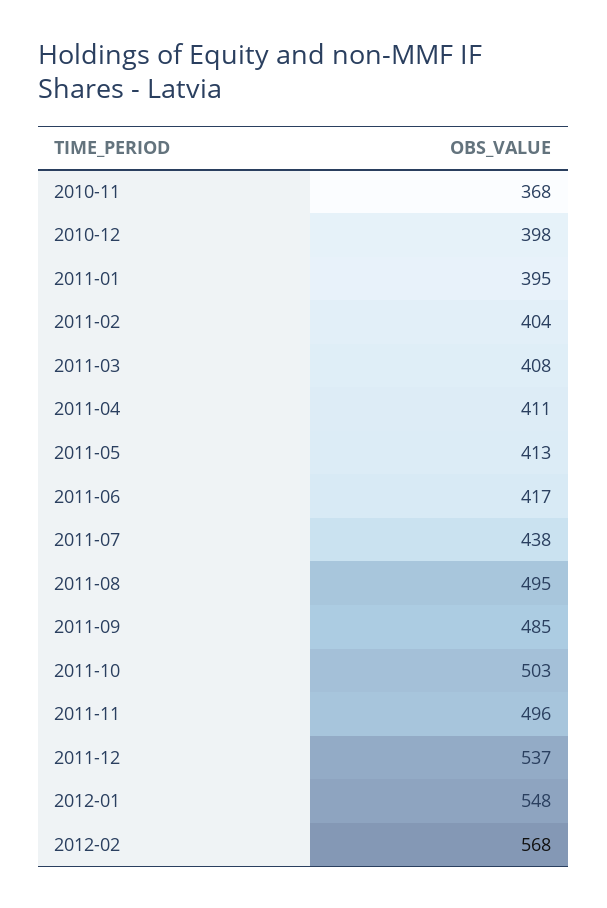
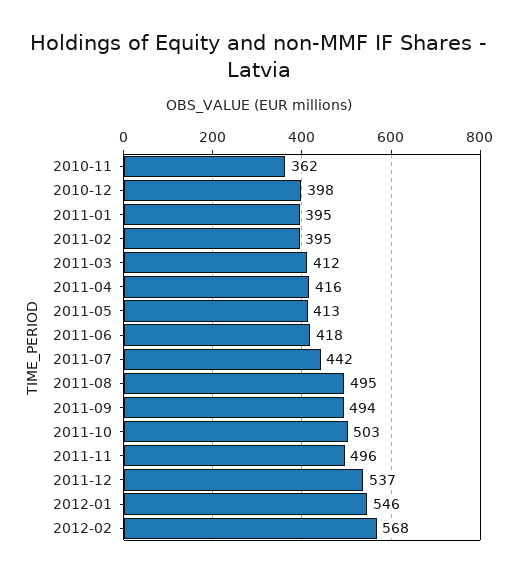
2010-11: 368 -> 362
2011-02: 404 -> 395
2011-03: 408 -> 412
2011-04: 411 -> 416
2011-06: 417 -> 418
2011-07: 438 -> 442
2011-09: 485 -> 494
2012-01: 548 -> 546

